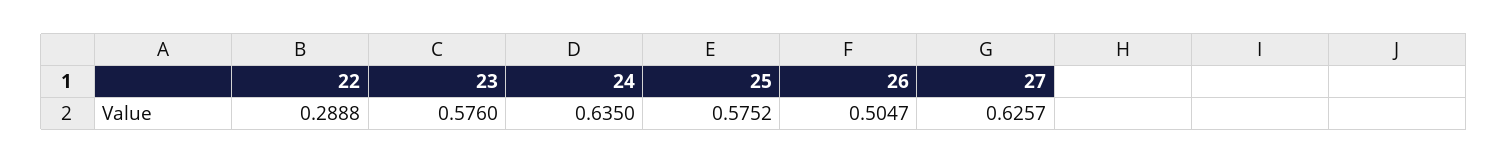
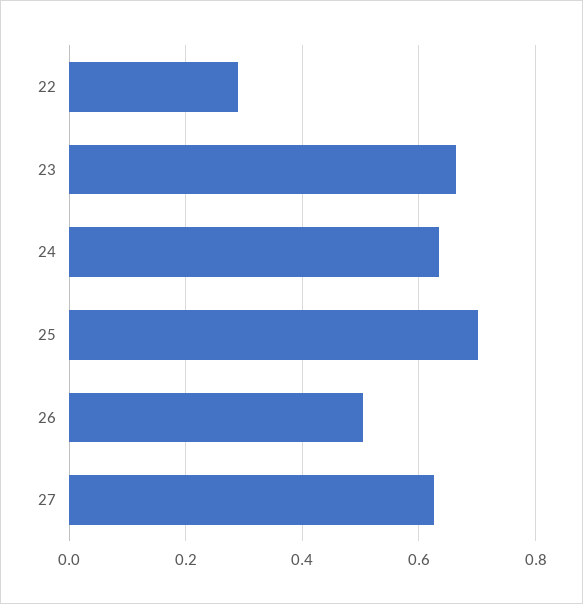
23: 0.576 -> 0.66
25: 0.5752 -> 0.7

